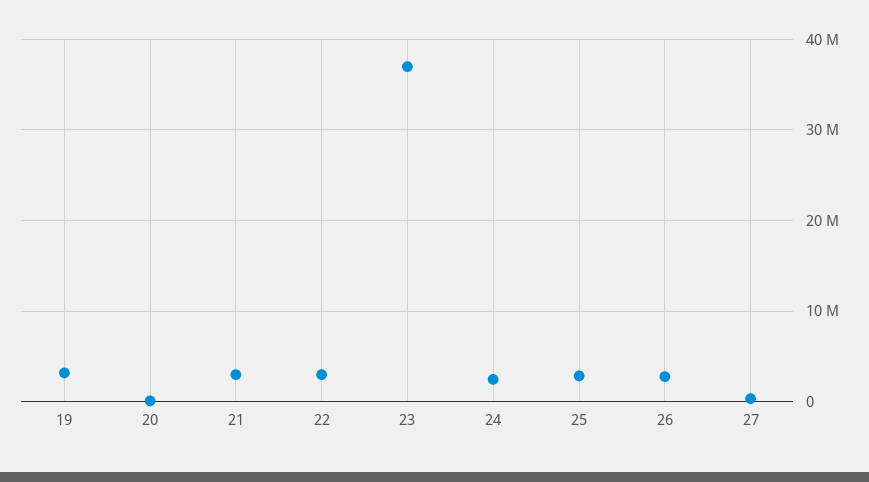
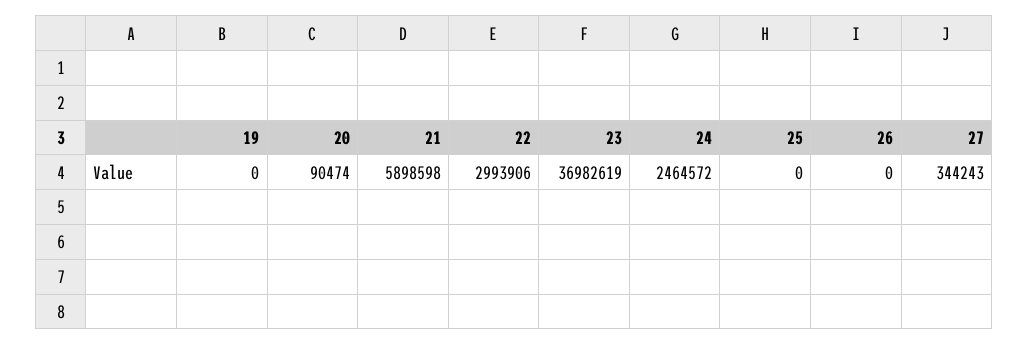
19: 3000000 -> 0
21: 3000000 -> 5898598
25: 3000000 -> 0
26: 3000000 -> 0

